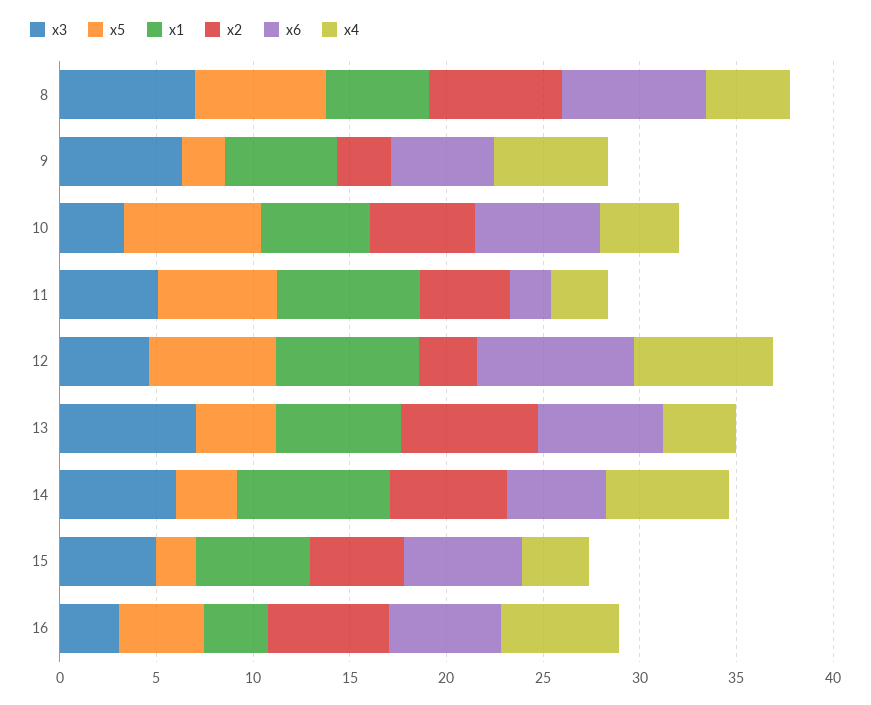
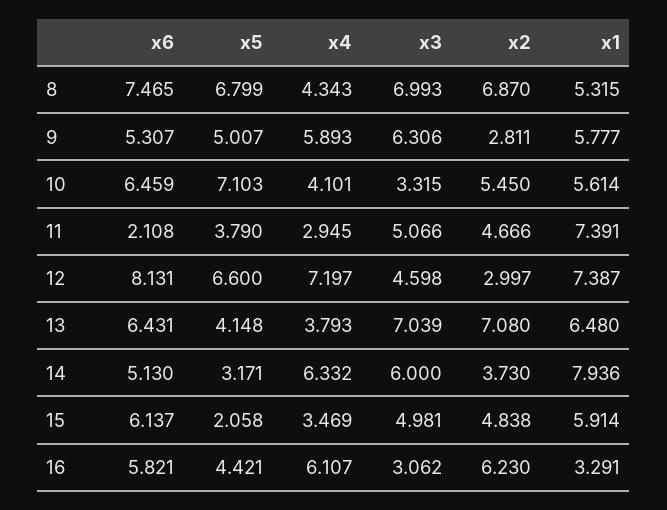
x5, 9: 2 -> 5.007
x5, 11: 6 -> 3.79
x2, 14: 6 -> 3.73

